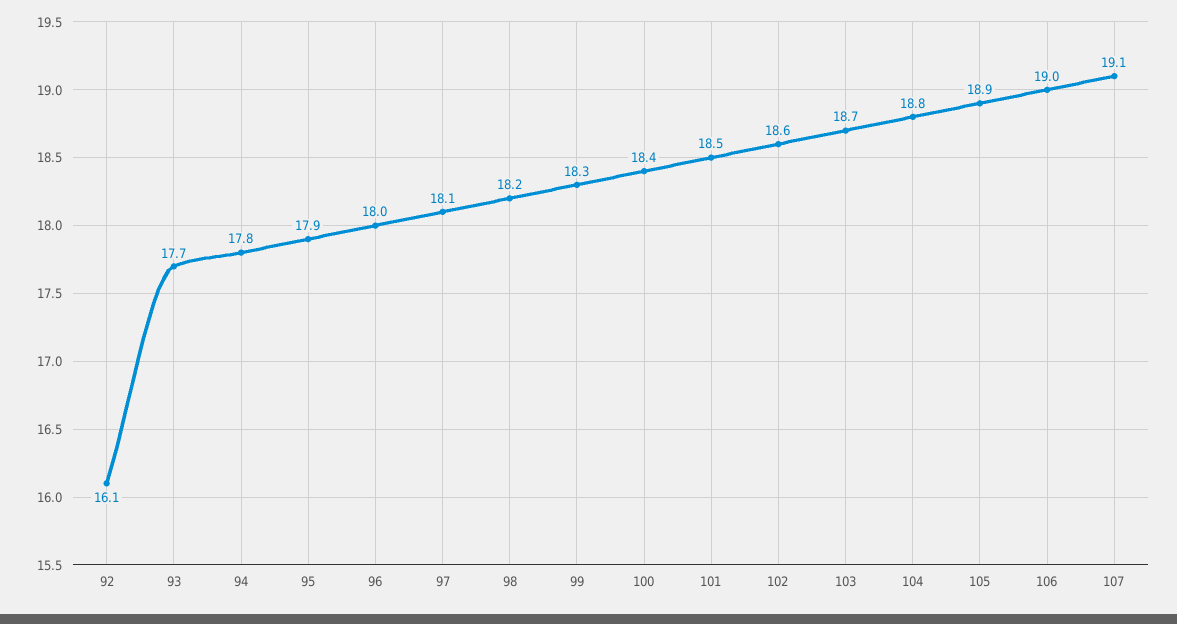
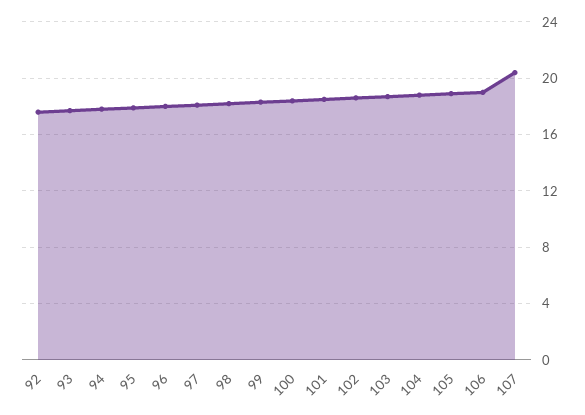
92: 16.1 -> 17.5
107: 19.1 -> 20.5

